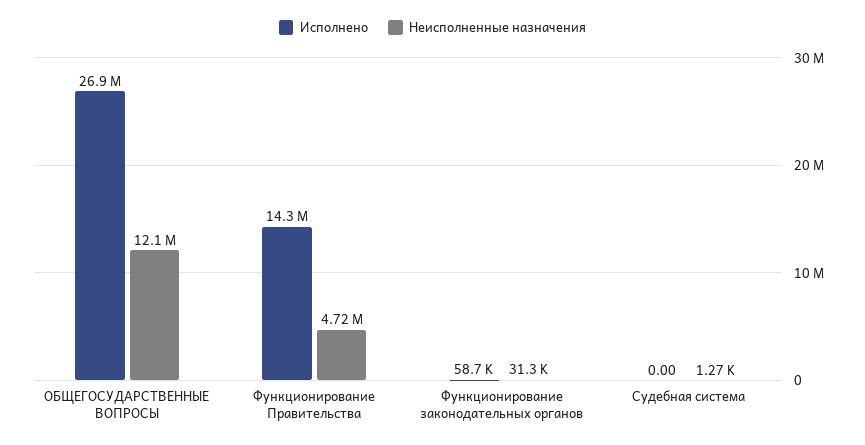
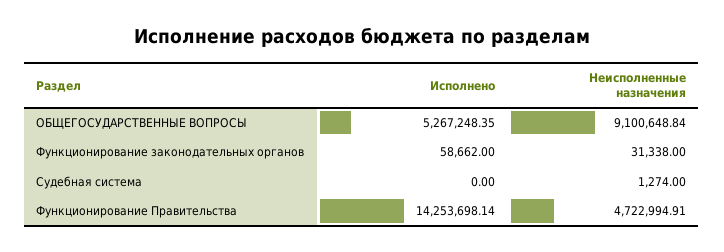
Исполнено, ОБЩЕГОСУДАРСТВЕННЫЕ ВОПРОСЫ: 26900000 -> 5267248.35
Неисполненные назначения, ОБЩЕГОСУДАРСТВЕННЫЕ ВОПРОСЫ: 12100000 -> 9100648.84

